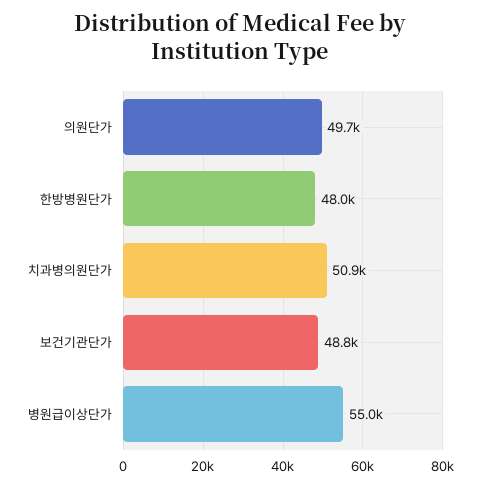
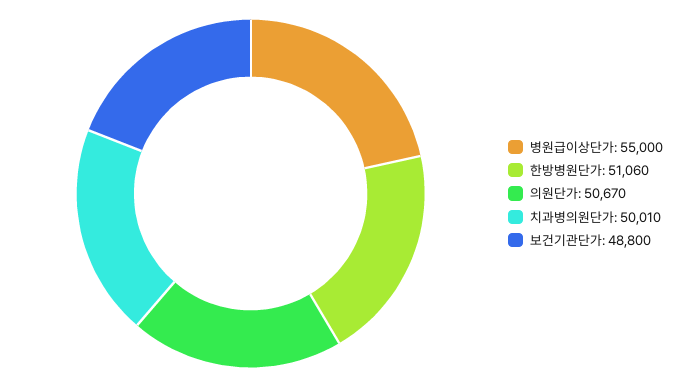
의원단가: 49700 -> 50670
한방병원단가: 48000 -> 51060
치과병의원단가: 50900 -> 50010

